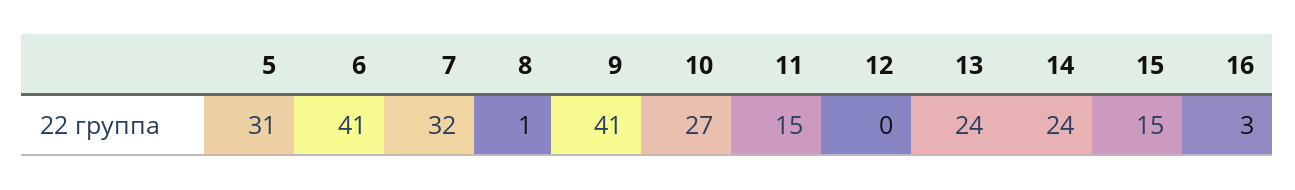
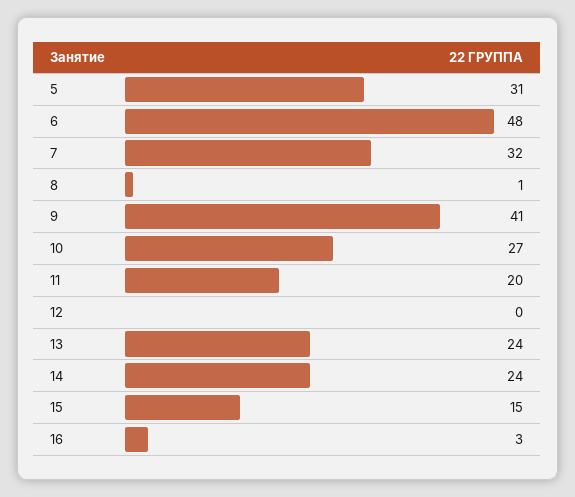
6: 41 -> 48
11: 15 -> 20

